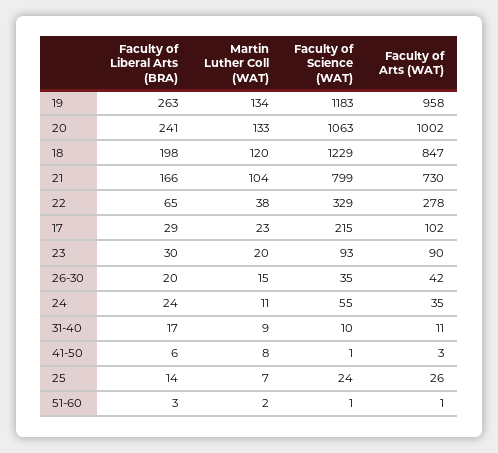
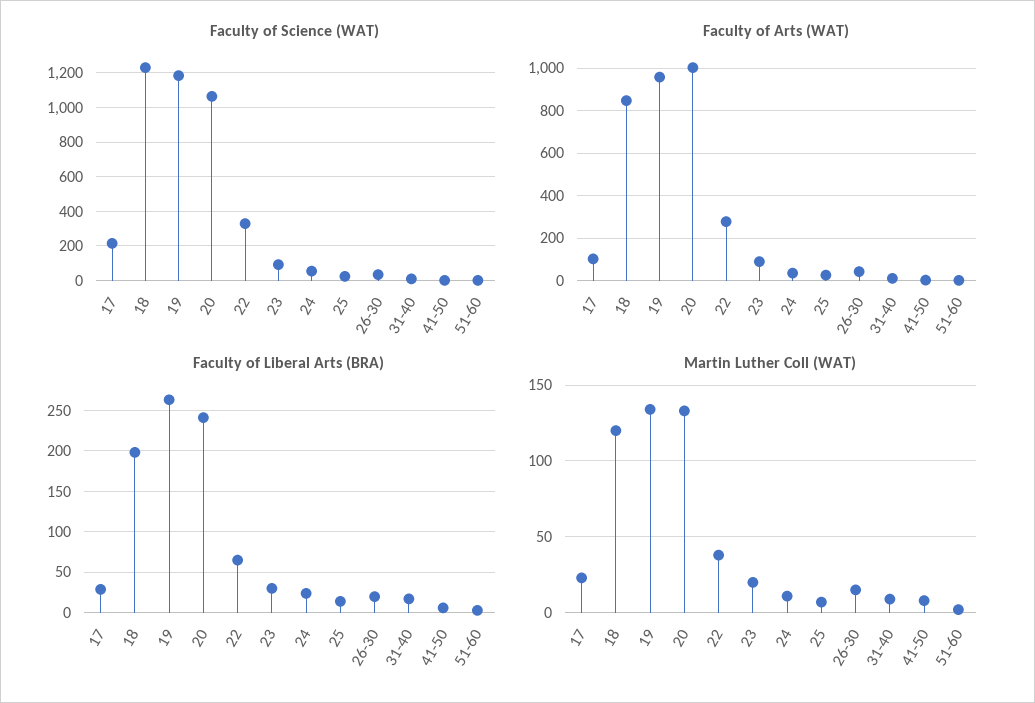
Faculty of Liberal Arts (BRA), 21: 166 -> none
Martin Luther Coll (WAT), 21: 104 -> none
Faculty of Science (WAT), 21: 799 -> none
Faculty of Arts (WAT), 21: 730 -> none

